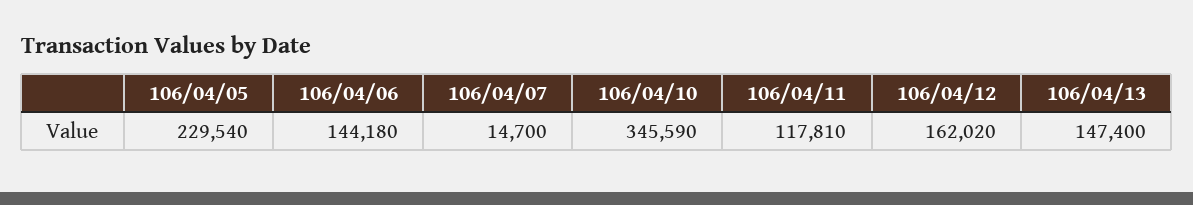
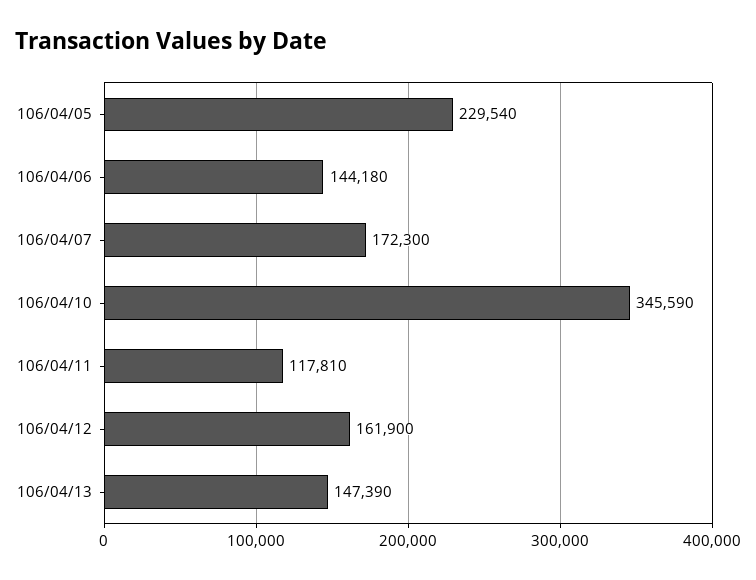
106/04/07: 14700 -> 172300
106/04/12: 162020 -> 161900
106/04/13: 147400 -> 147390

